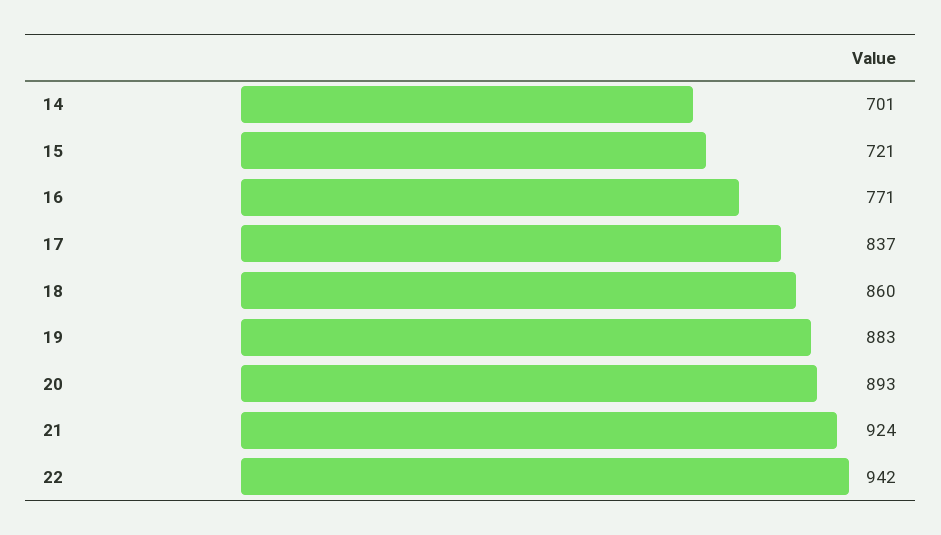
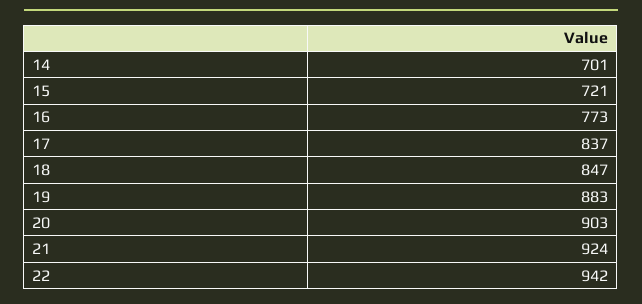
16: 771 -> 773
18: 860 -> 847
20: 893 -> 903

